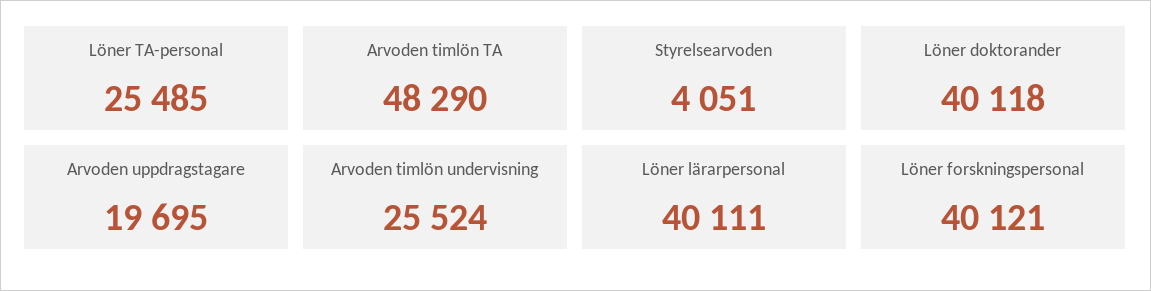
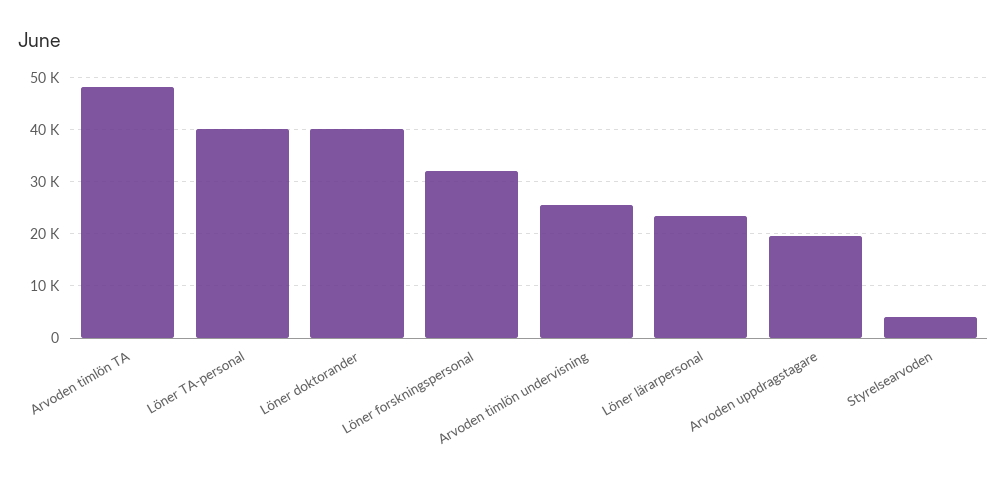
Löner TA-personal: 25485 -> 40000
Löner lärarpersonal: 40111 -> 24000
Löner forskningspersonal: 40121 -> 32000

